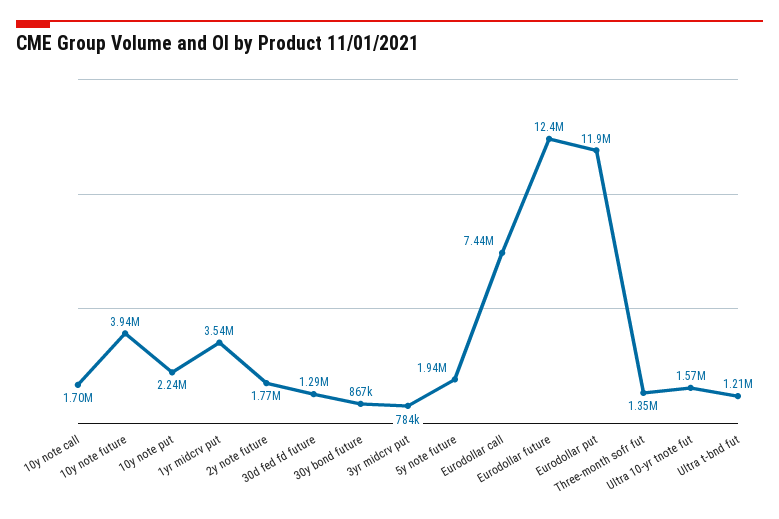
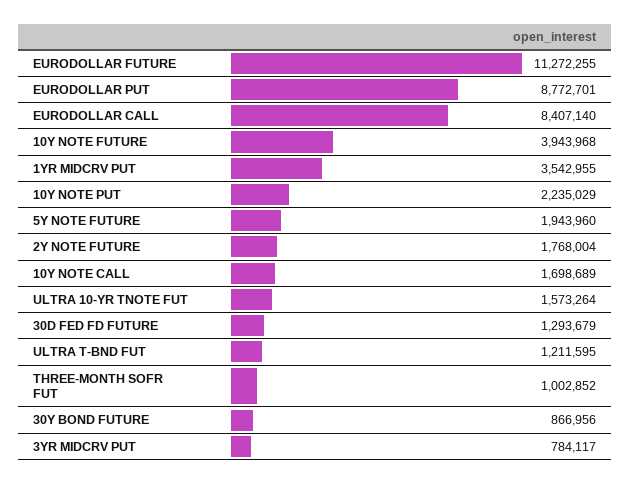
Eurodollar call: 7440000 -> 8407140
Eurodollar future: 12400000 -> 11272255
Eurodollar put: 11900000 -> 8772701
Three-month sofr fut: 1350000 -> 1002852

